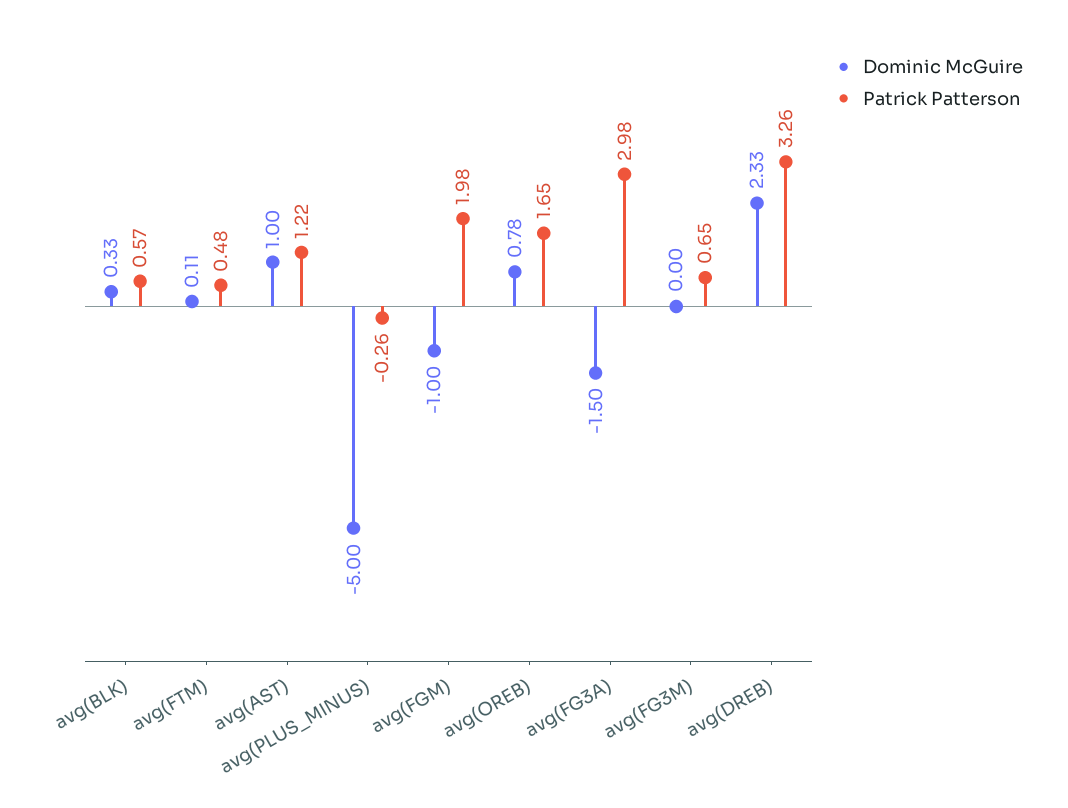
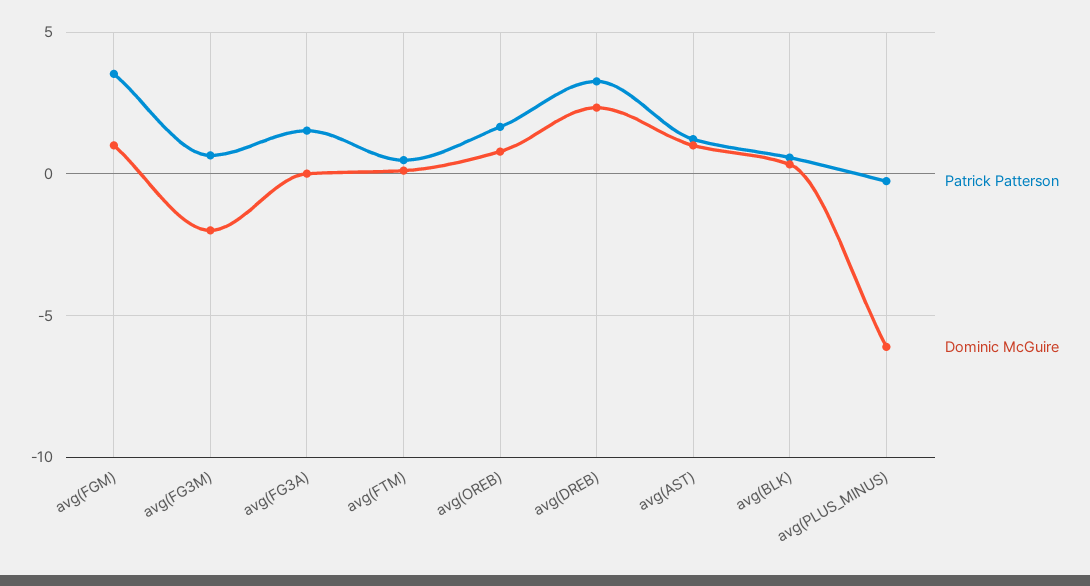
Dominic McGuire, avg(PLUS_MINUS): -5 -> -6
Dominic McGuire, avg(FGM): -1 -> 1
Patrick Patterson, avg(FGM): 1.98 -> 3.5
Dominic McGuire, avg(FG3A): -1.5 -> 0
Patrick Patterson, avg(FG3A): 2.98 -> 1.5
Dominic McGuire, avg(FG3M): 0 -> -2

